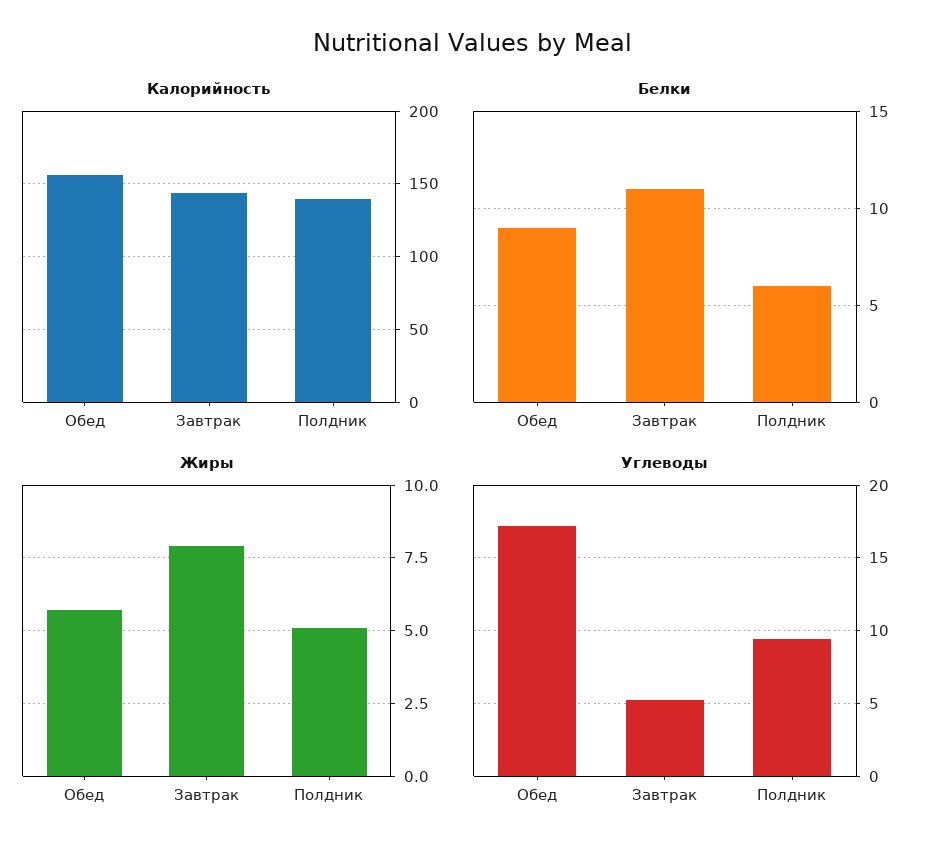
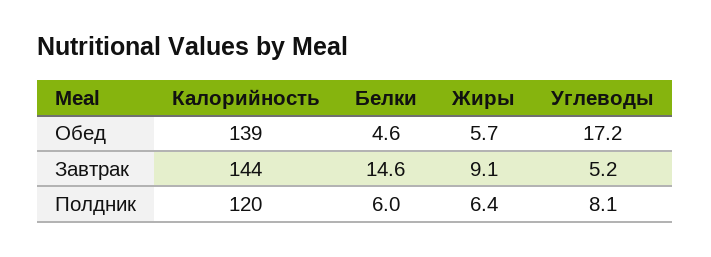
Калорийность, Обед: 155 -> 139
Калорийность, Полдник: 140 -> 120
Белки, Обед: 9 -> 4.6
Белки, Завтрак: 11 -> 14.6
Жиры, Завтрак: 8 -> 9.1
Жиры, Полдник: 5 -> 6.4
Углеводы, Полдник: 9.5 -> 8.1

